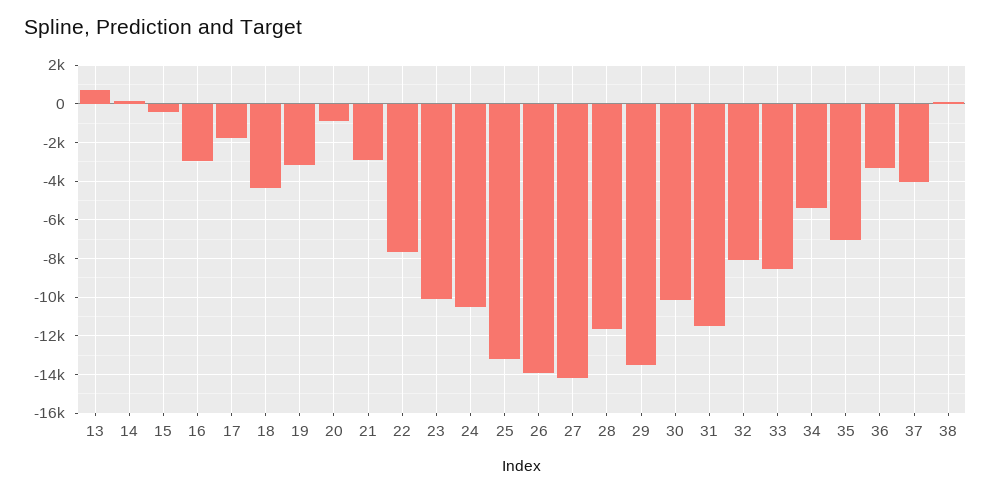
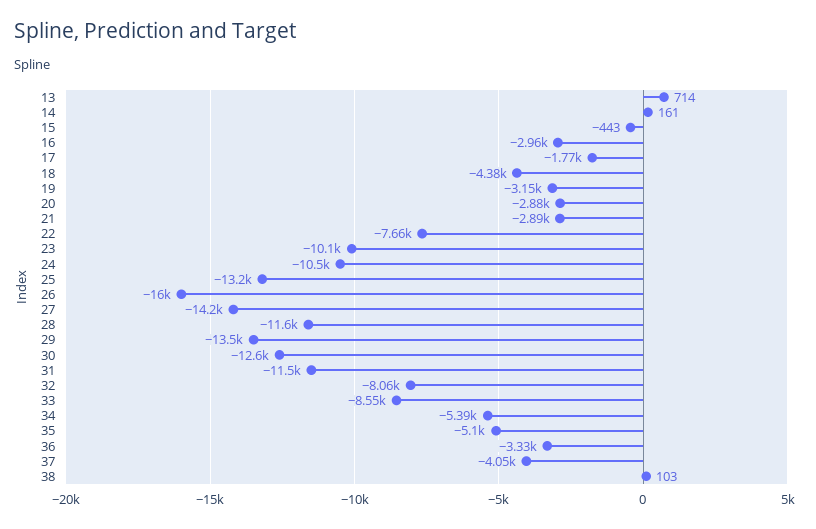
20: -1000 -> -2880
26: -14000 -> -16000
30: -10000 -> -12600
35: -7000 -> -5100

